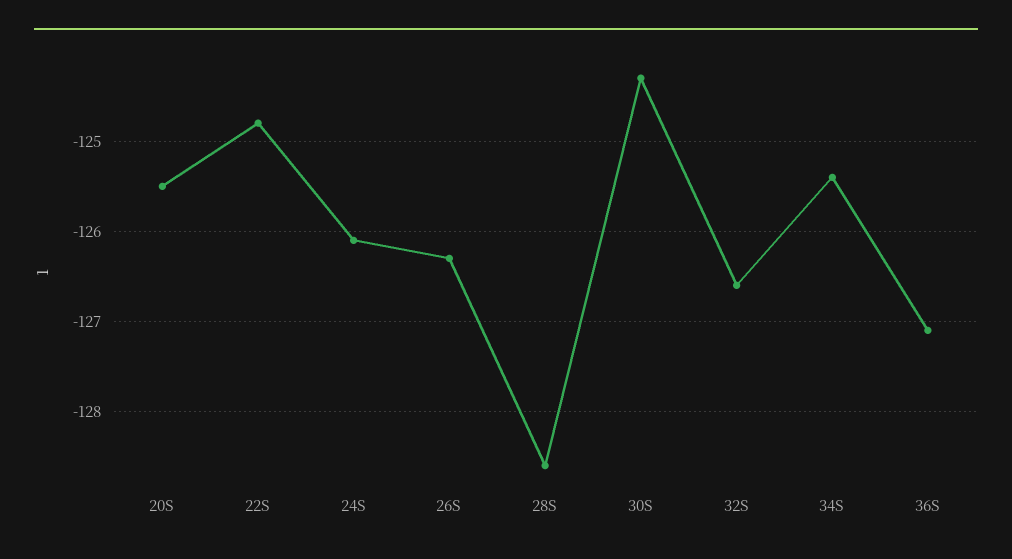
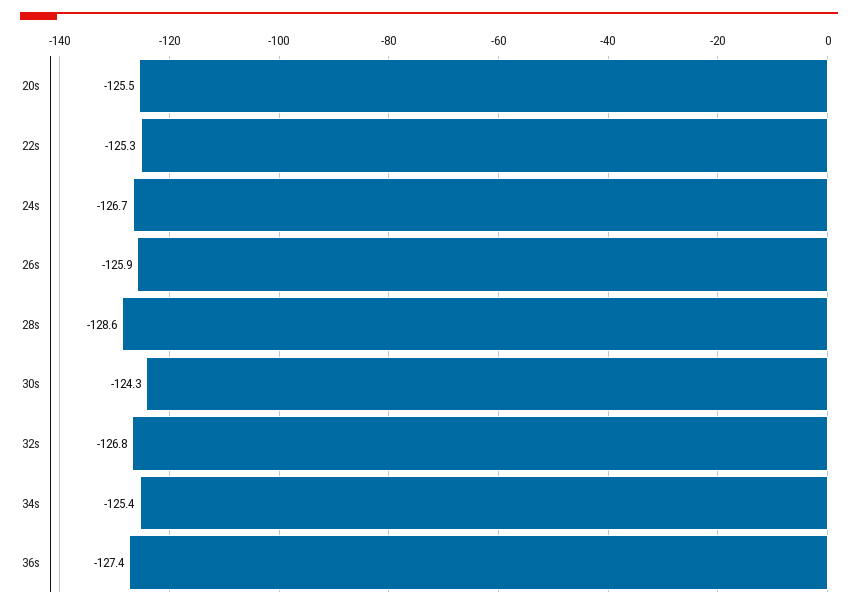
22S: -124.8 -> -125.3
24S: -126.1 -> -126.7
26S: -126.3 -> -125.9
32S: -126.6 -> -126.8
36S: -127.1 -> -127.4

